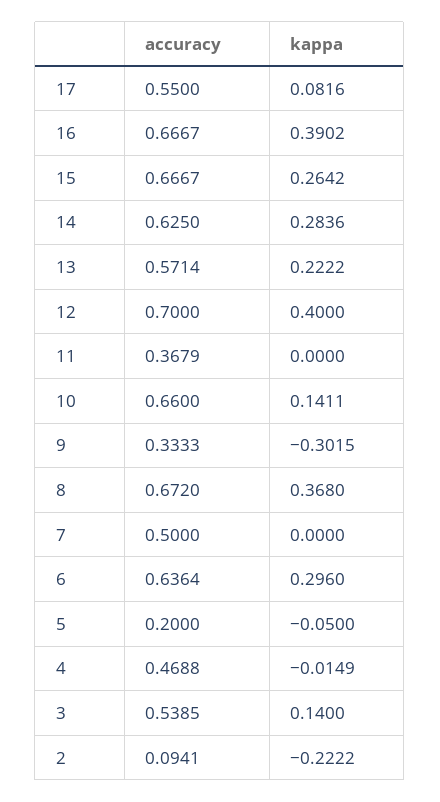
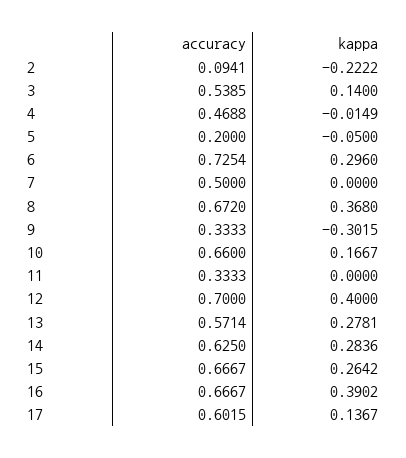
accuracy, 17: 0.55 -> 0.6015
kappa, 17: 0.0816 -> 0.1367
kappa, 13: 0.2222 -> 0.2781
accuracy, 11: 0.3679 -> 0.3333
kappa, 10: 0.1411 -> 0.1667
accuracy, 6: 0.6364 -> 0.7254

